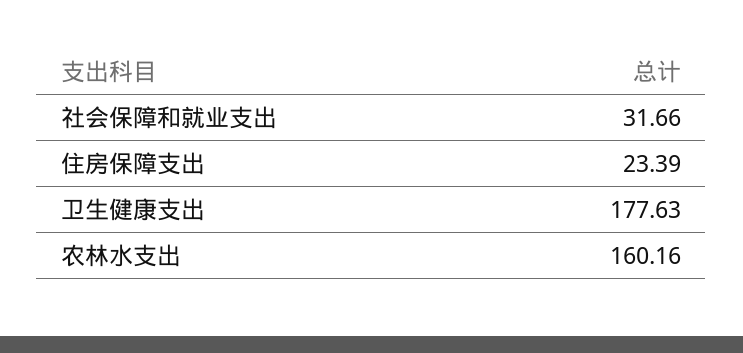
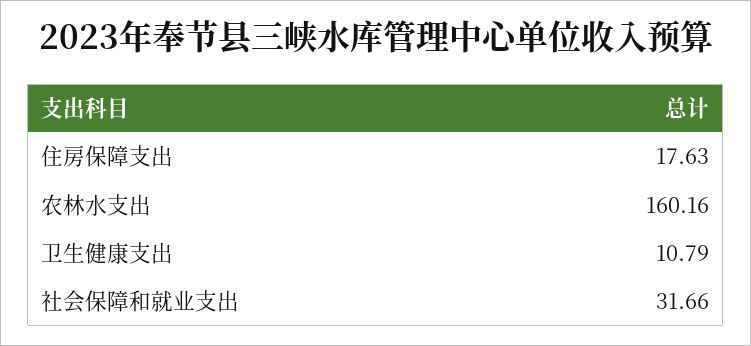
住房保障支出: 23.39 -> 17.63
卫生健康支出: 177.63 -> 10.79

